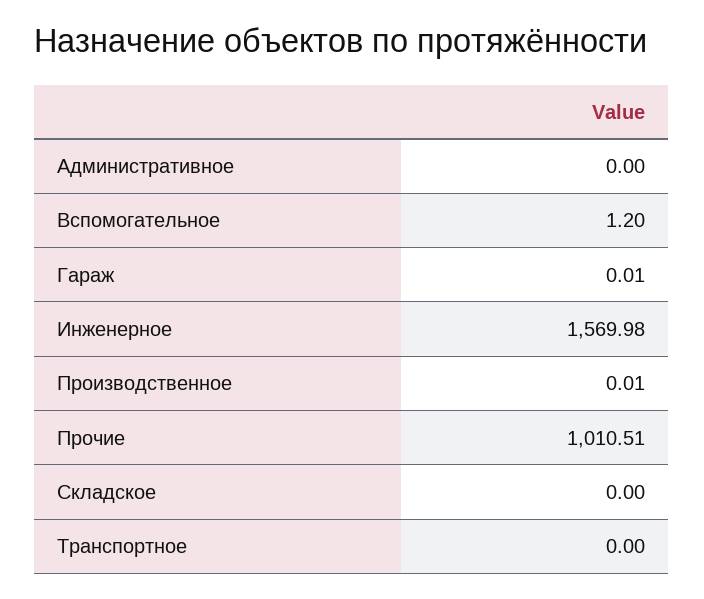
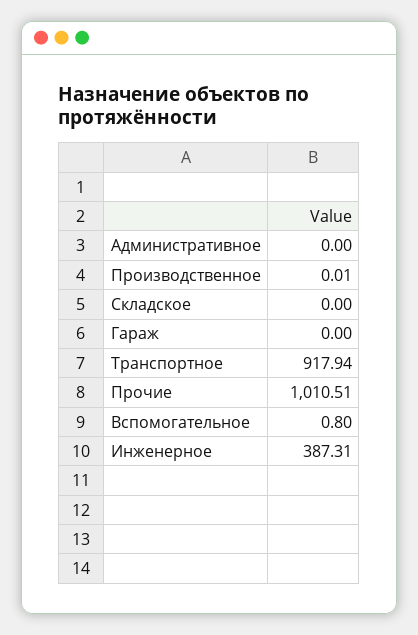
Вспомогательное: 1.2 -> 0.8
Гараж: 0.01 -> 0
Инженерное: 1569.98 -> 387.31
Транспортное: 0 -> 917.94

